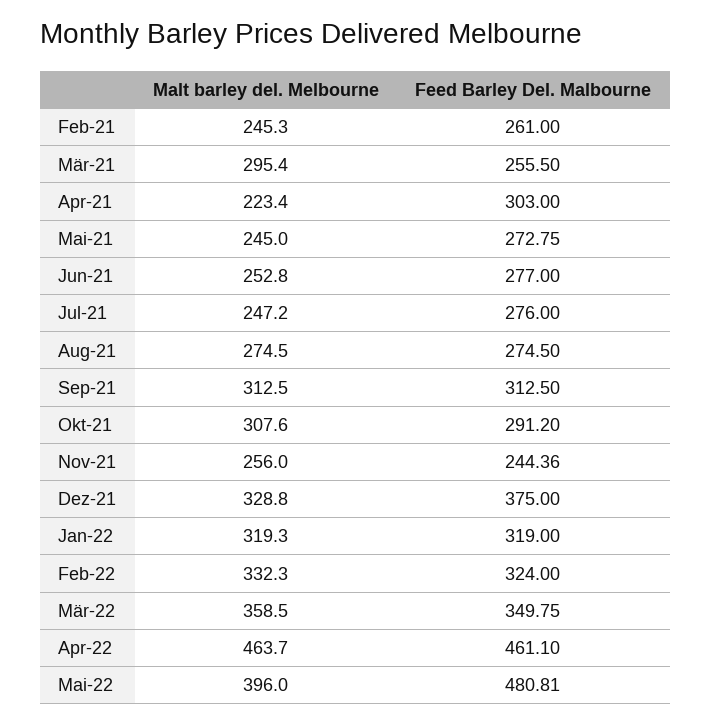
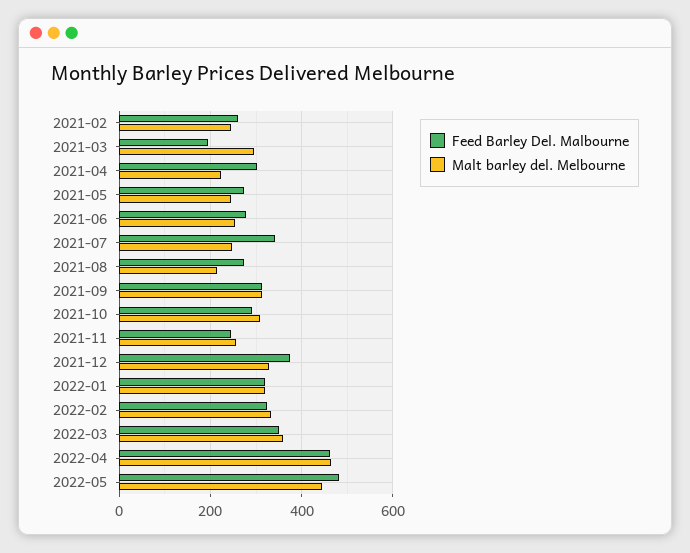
Feed Barley Del. Malbourne, Mär-21: 255.5 -> 200
Feed Barley Del. Malbourne, Jul-21: 276 -> 340
Malt barley del. Melbourne, Aug-21: 274.5 -> 220
Malt barley del. Melbourne, Mai-22: 396 -> 440

